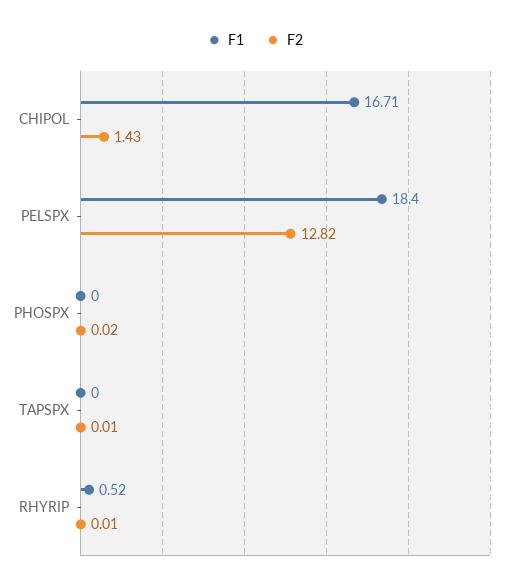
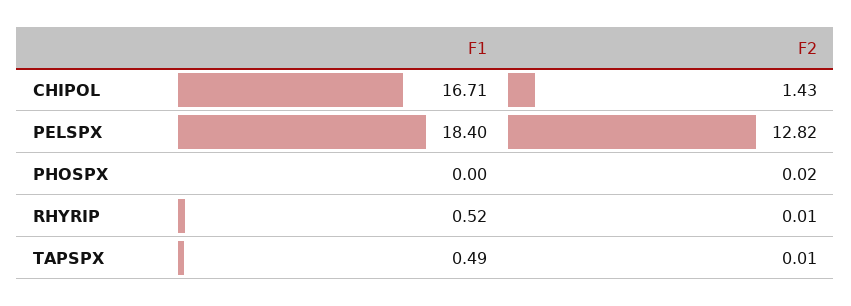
F1, TAPSPX: 0 -> 0.49

